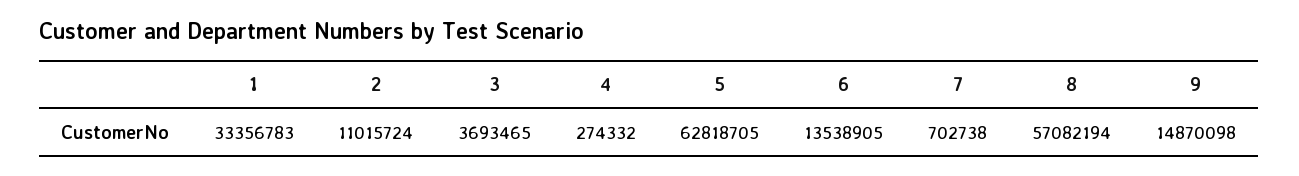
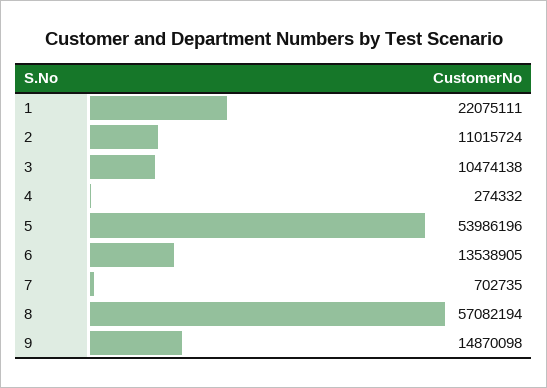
1: 33356783 -> 22075111
3: 3693465 -> 10474138
5: 62818705 -> 53986196
7: 702738 -> 702735

